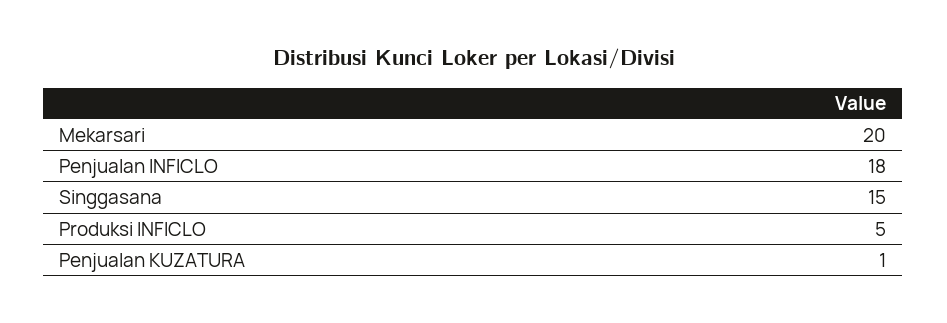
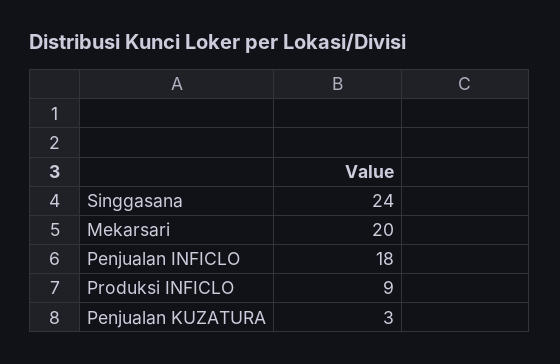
Singgasana: 15 -> 24
Produksi INFICLO: 5 -> 9
Penjualan KUZATURA: 1 -> 3

